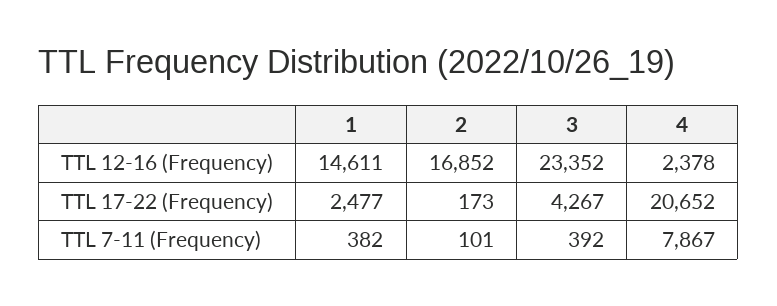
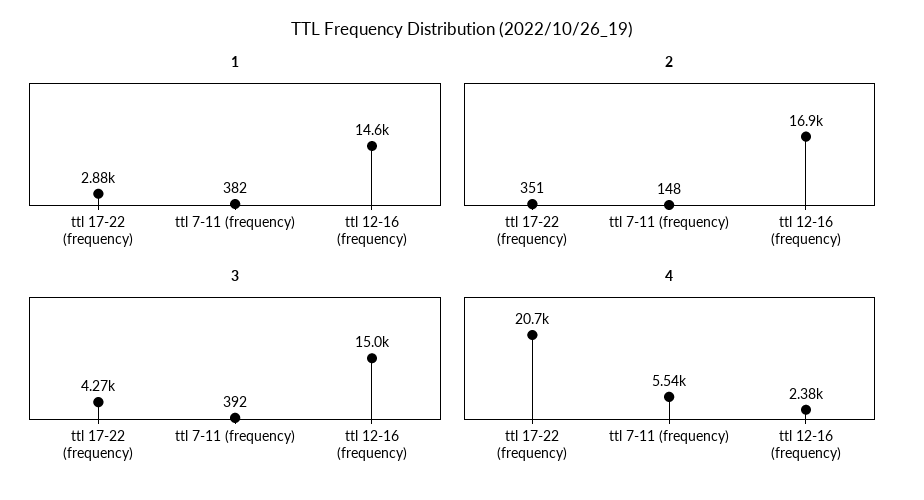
3, TTL 12-16 (Frequency): 23352 -> 15000
1, TTL 17-22 (Frequency): 2477 -> 2880
2, TTL 17-22 (Frequency): 173 -> 351
2, TTL 7-11 (Frequency): 101 -> 148
4, TTL 7-11 (Frequency): 7867 -> 5540

